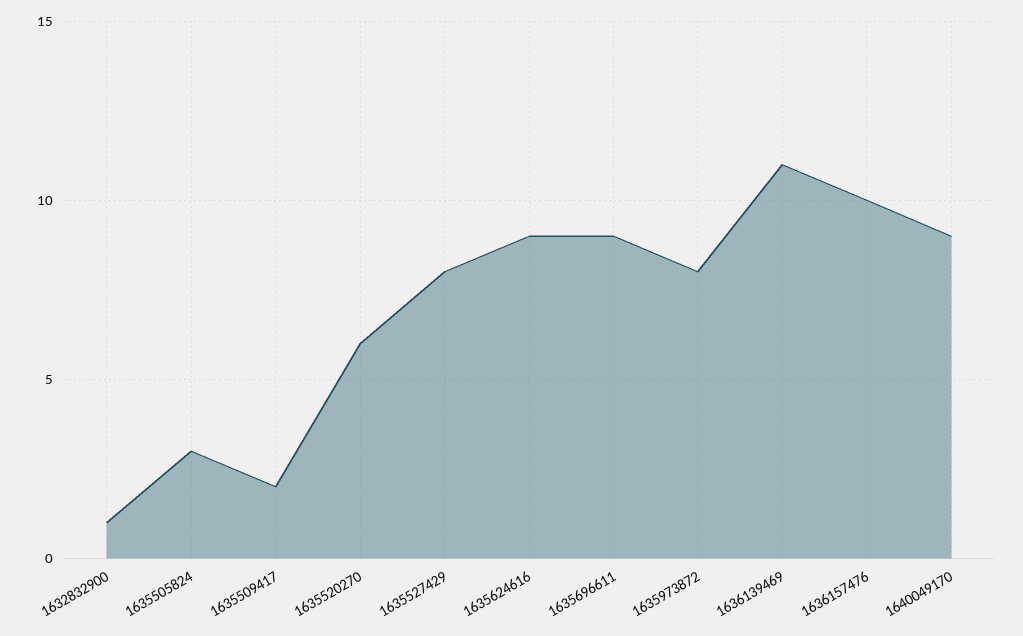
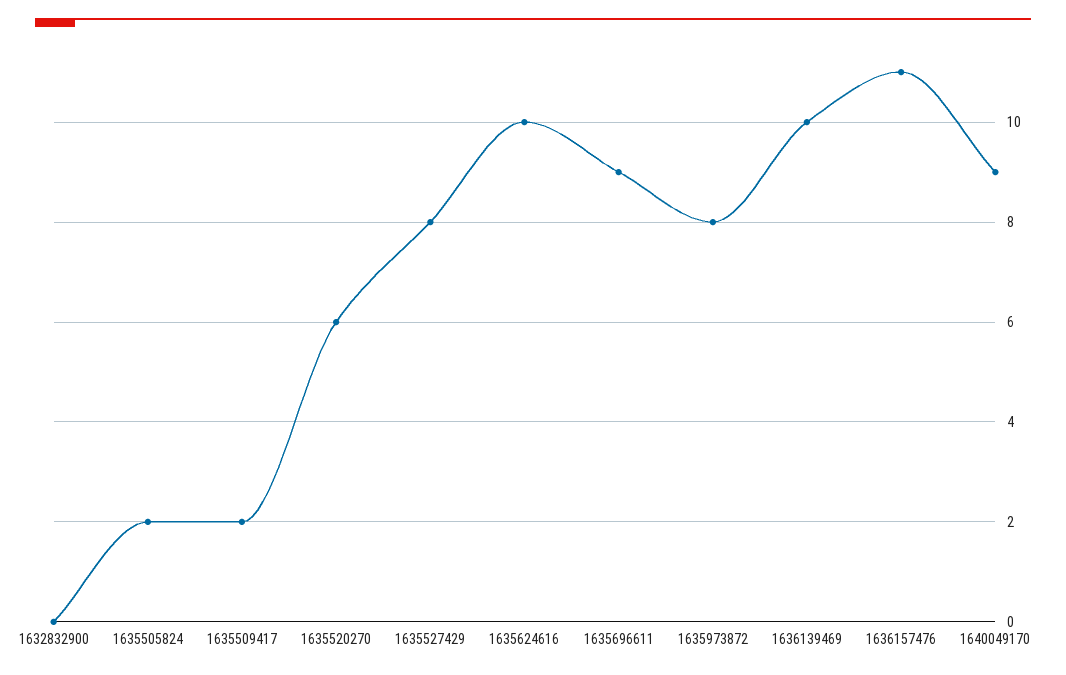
1632832900: 1 -> 0
1635505824: 3 -> 2
1635624616: 9 -> 10
1636139469: 11 -> 10
1636157476: 10 -> 11

